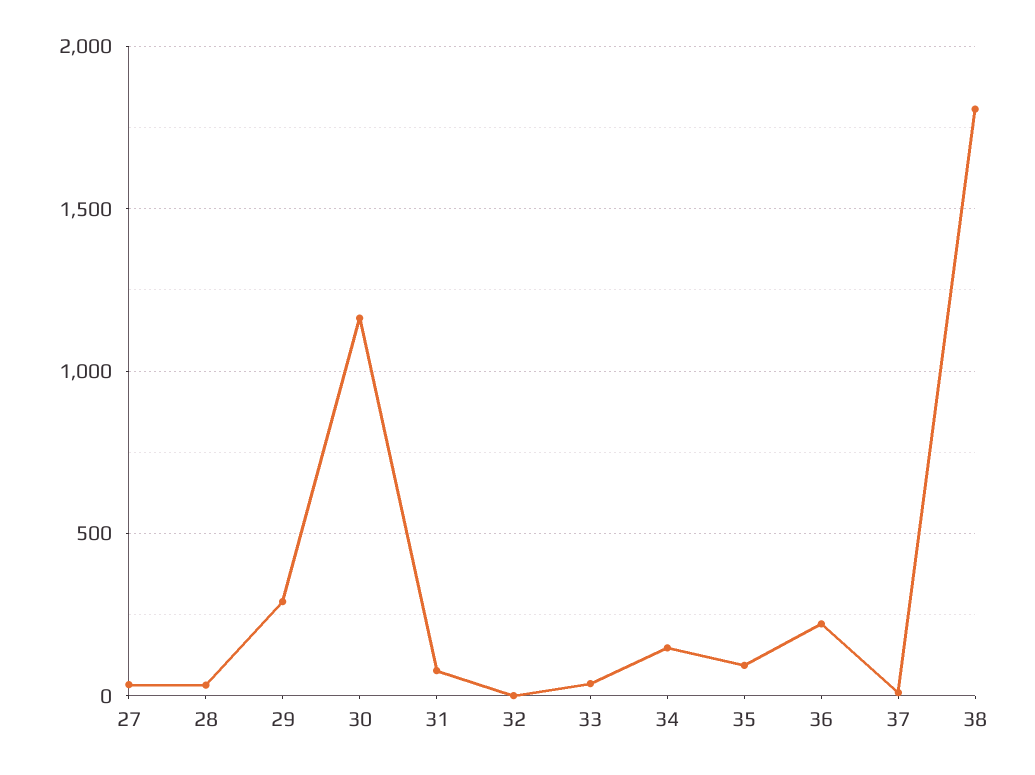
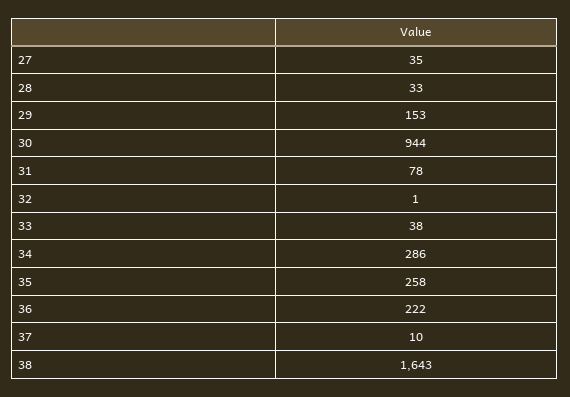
29: 300 -> 153
30: 1150 -> 944
34: 150 -> 286
35: 100 -> 258
38: 1800 -> 1643

